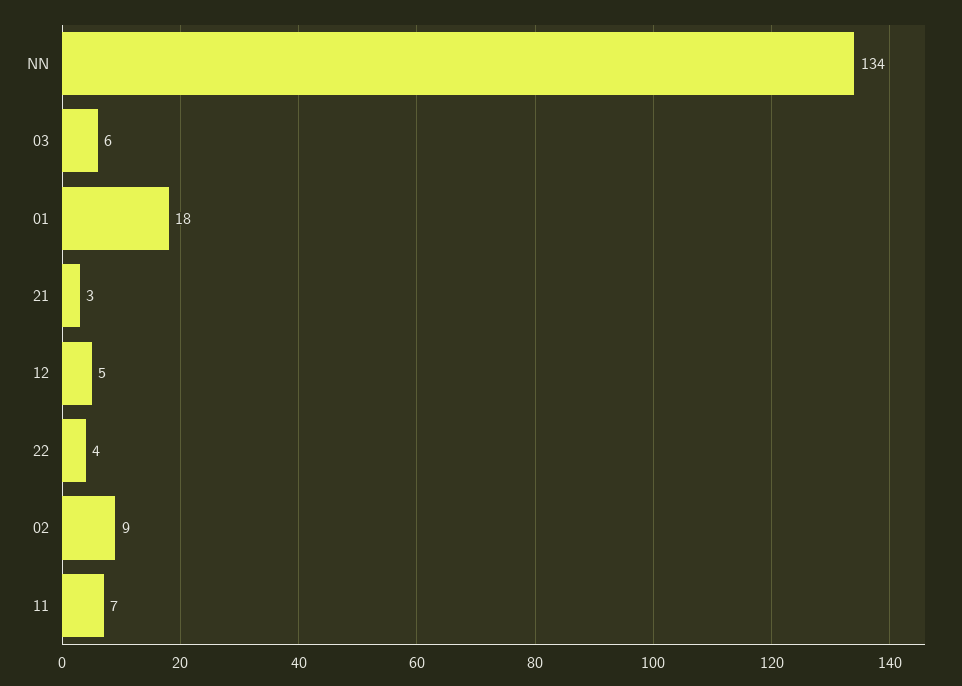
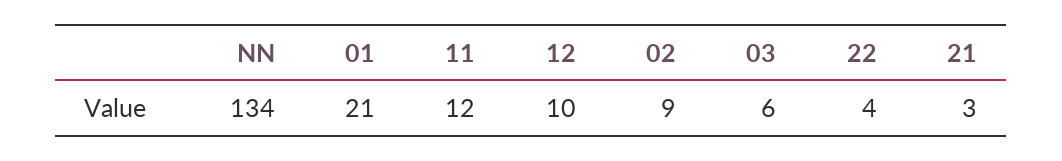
01: 18 -> 21
12: 5 -> 10
11: 7 -> 12

